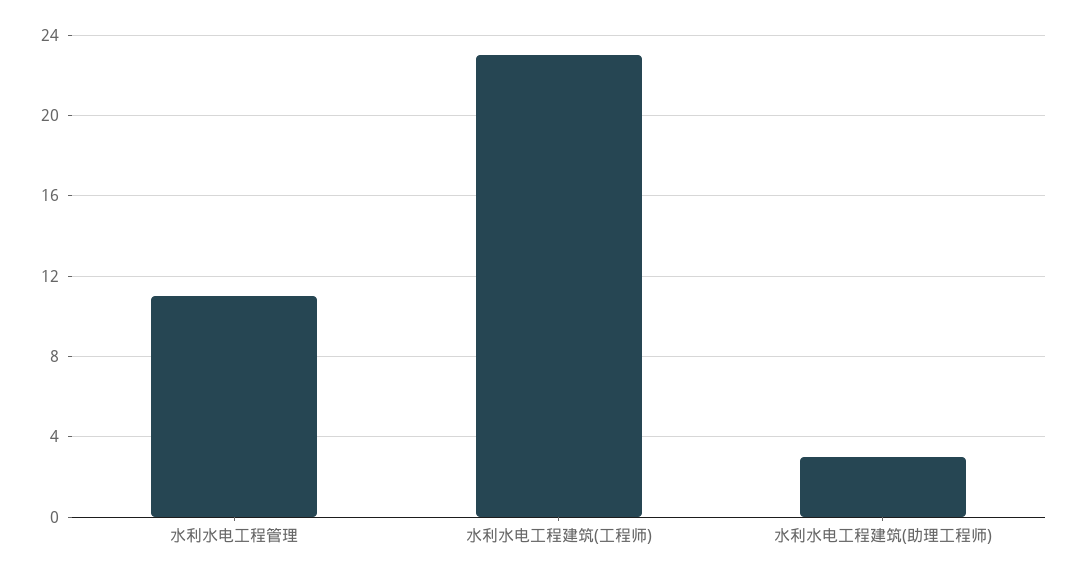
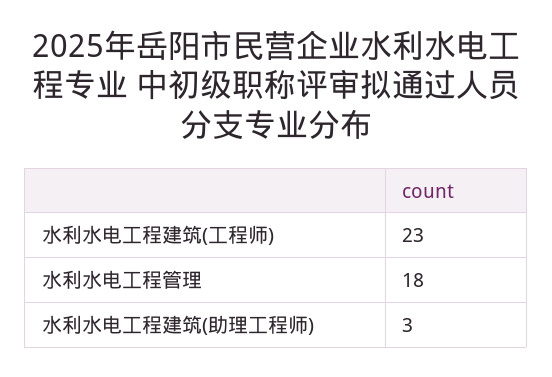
水利水电工程管理: 11 -> 18

